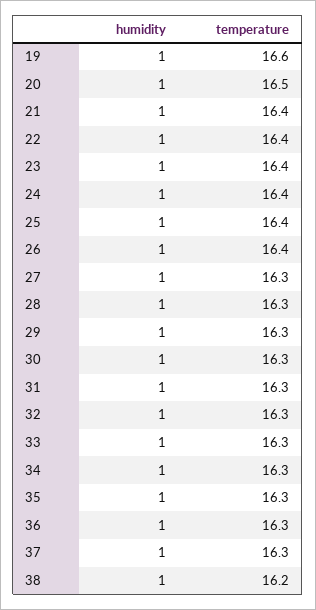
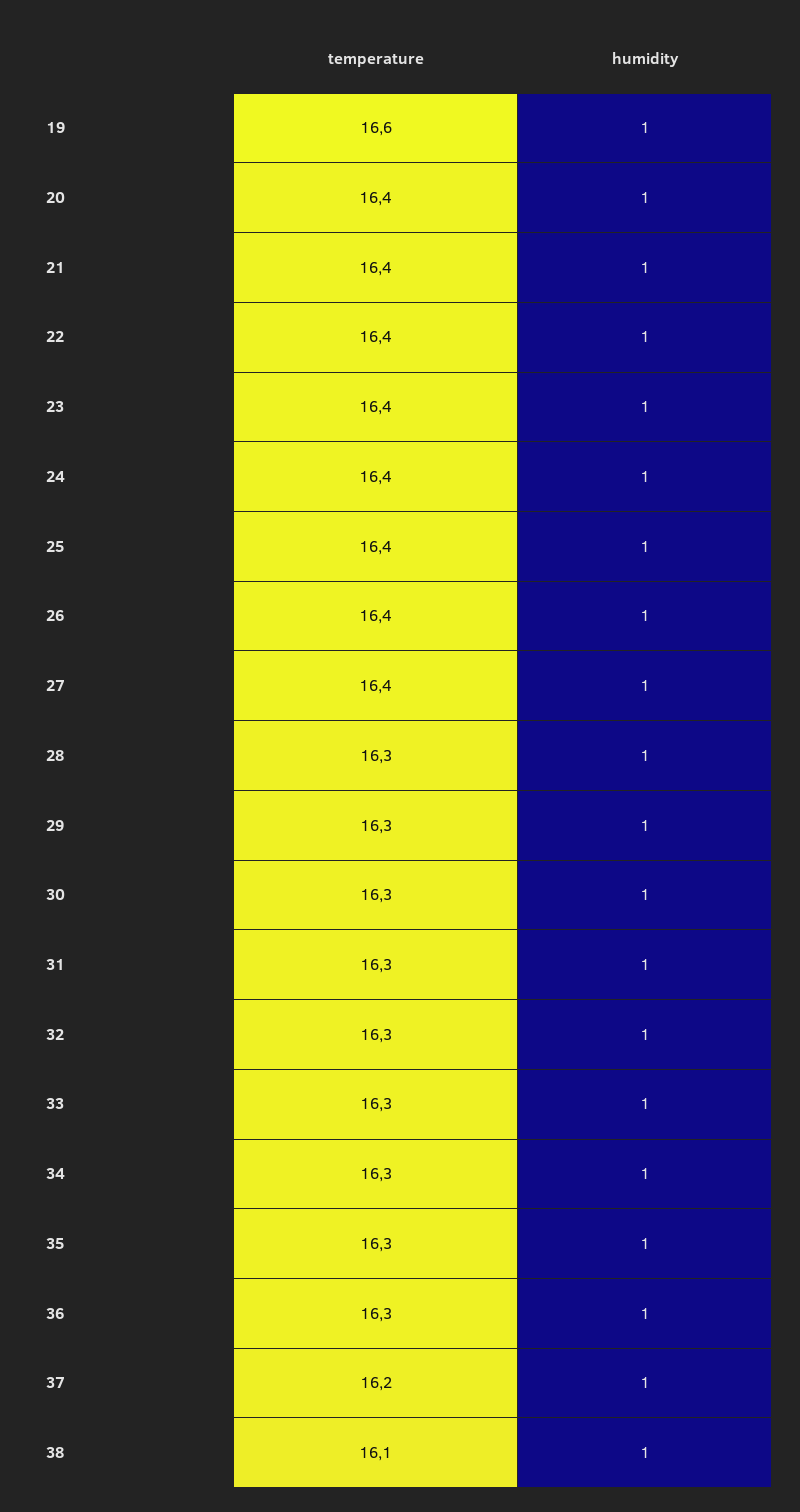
temperature, 20: 16.5 -> 16.4
temperature, 27: 16.3 -> 16.4
temperature, 37: 16.3 -> 16.2
temperature, 38: 16.2 -> 16.1

